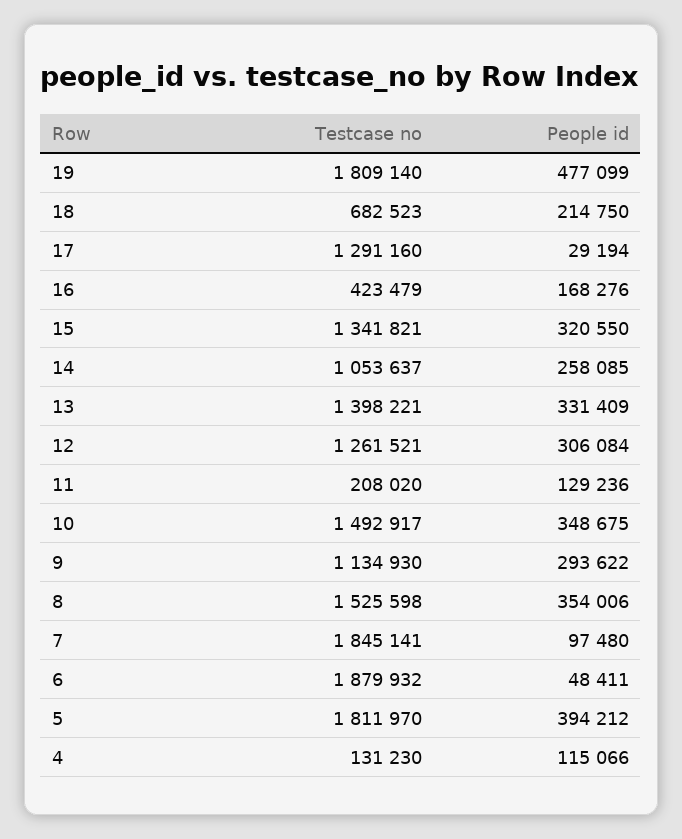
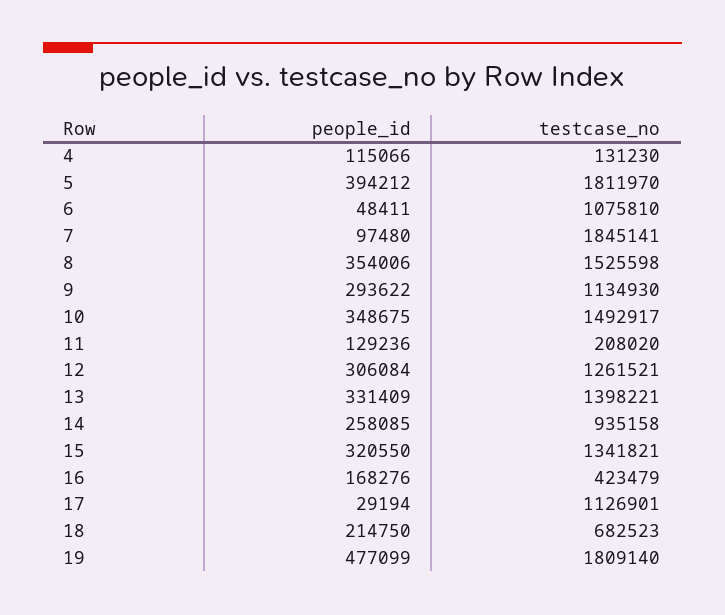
Testcase no, 17: 1291160 -> 1126901
Testcase no, 14: 1053637 -> 935158
Testcase no, 6: 1879932 -> 1075810

